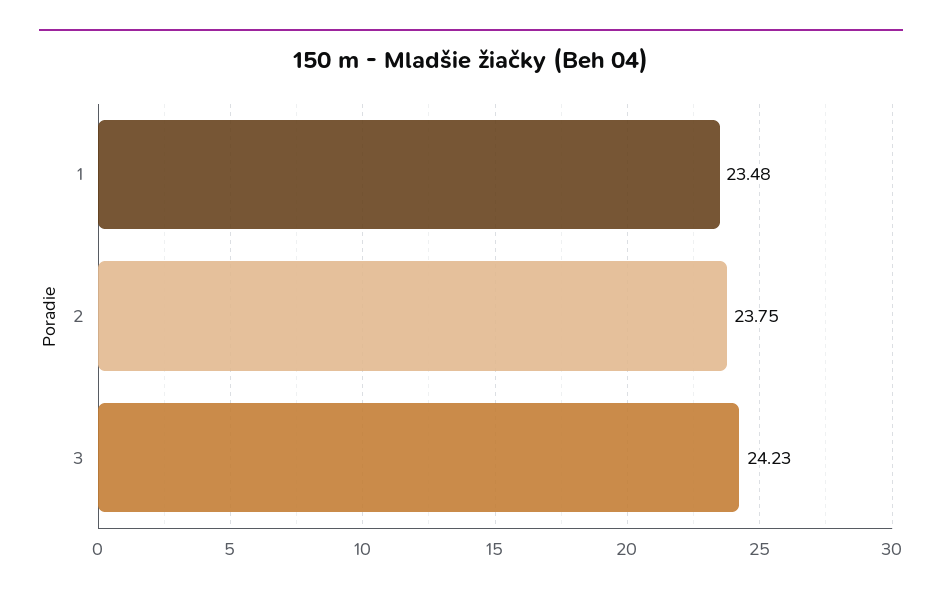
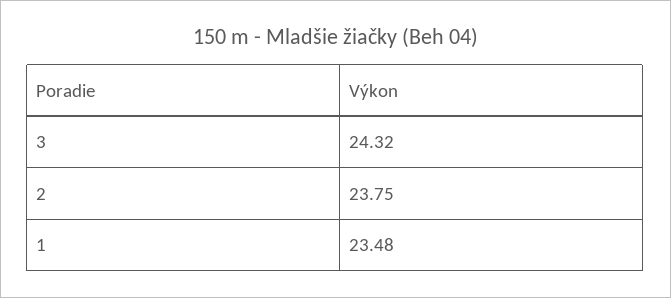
3: 24.23 -> 24.32

